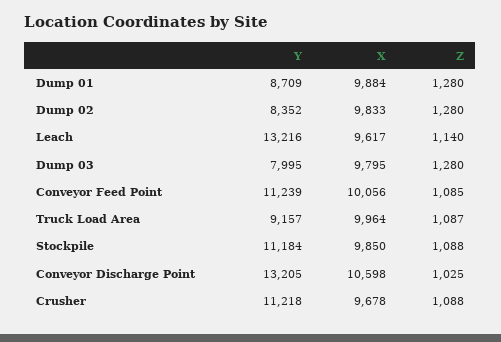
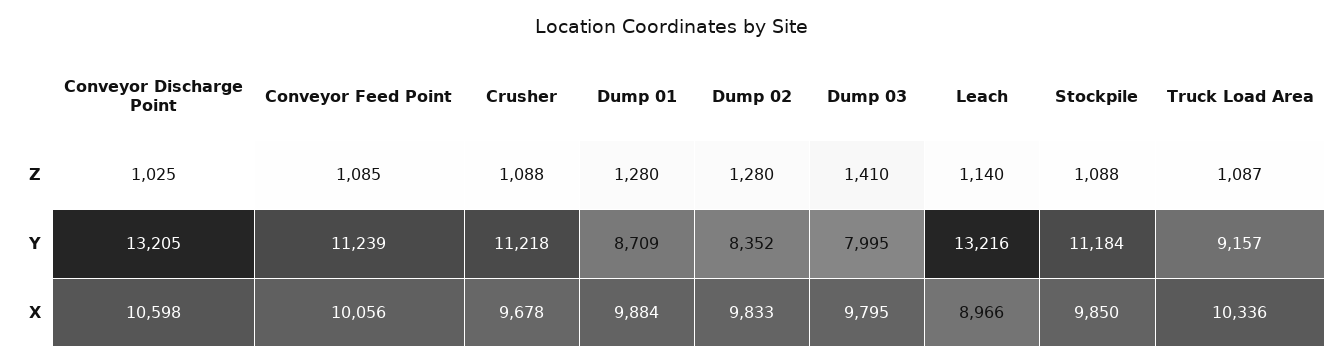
X, Leach: 9617 -> 8966
Z, Dump 03: 1280 -> 1410
X, Truck Load Area: 9964 -> 10336

